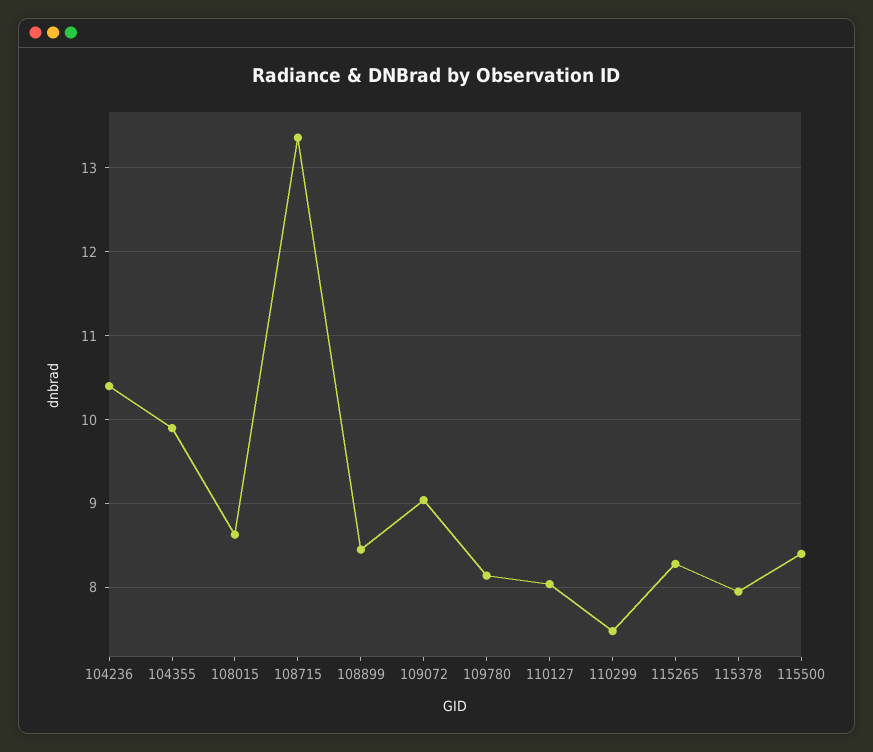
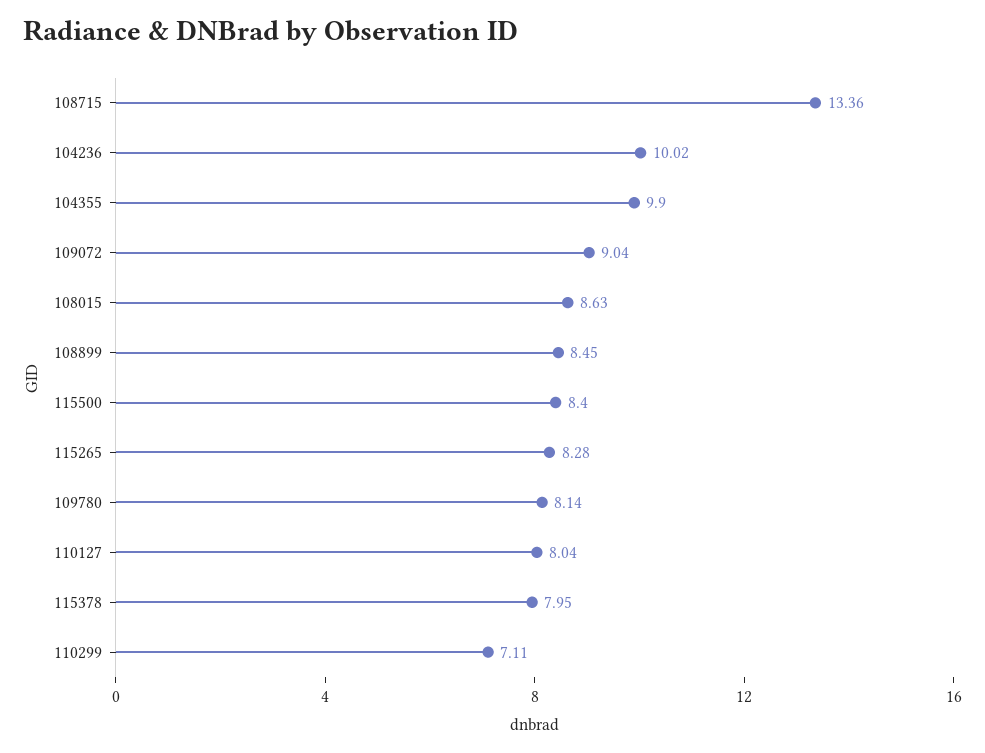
104236: 10.4 -> 10.02
110299: 7.5 -> 7.11

